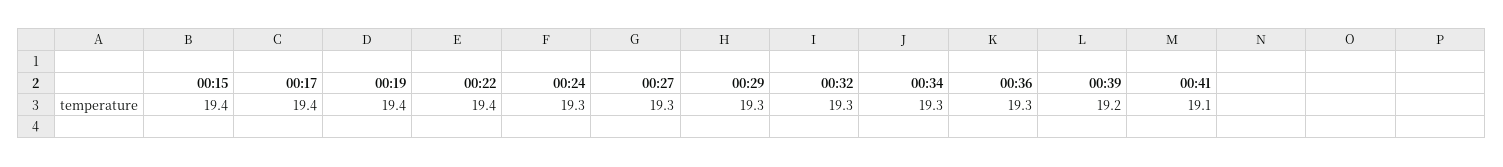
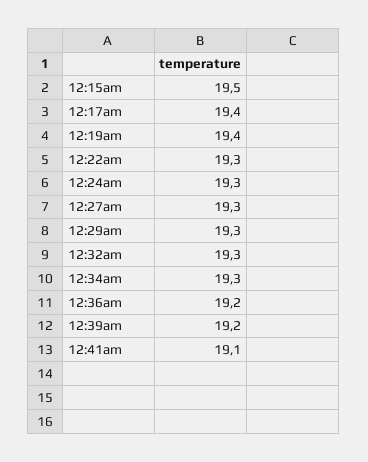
00:15: 19.4 -> 19.5
00:22: 19.4 -> 19.3
00:36: 19.3 -> 19.2

